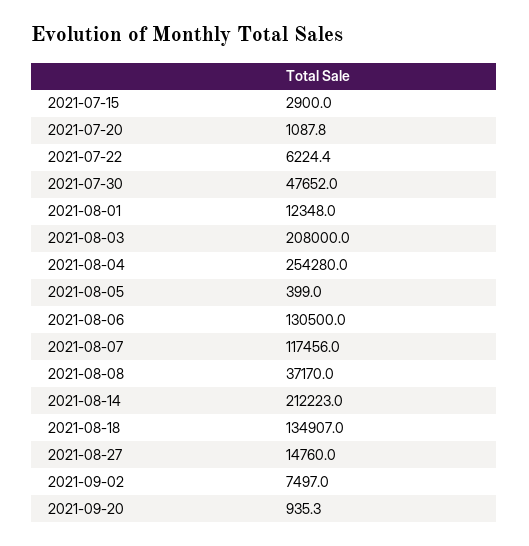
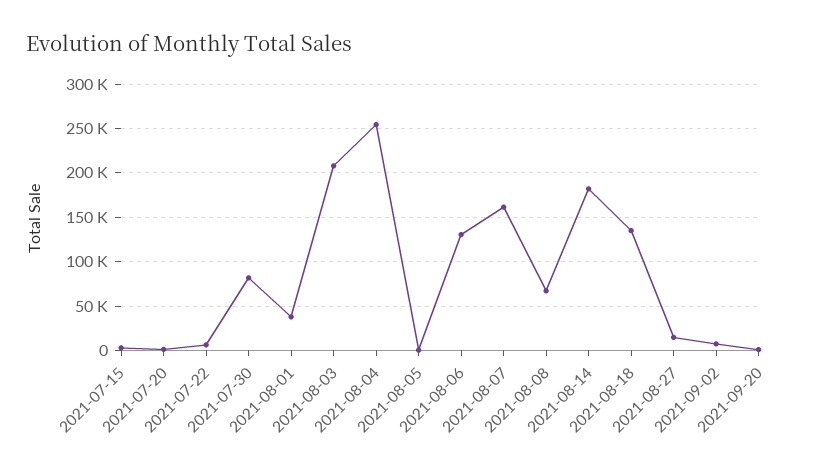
2021-07-30: 47652 -> 80000
2021-08-01: 12348 -> 40000
2021-08-07: 117456 -> 160000
2021-08-08: 37170 -> 70000
2021-08-14: 212223 -> 180000

